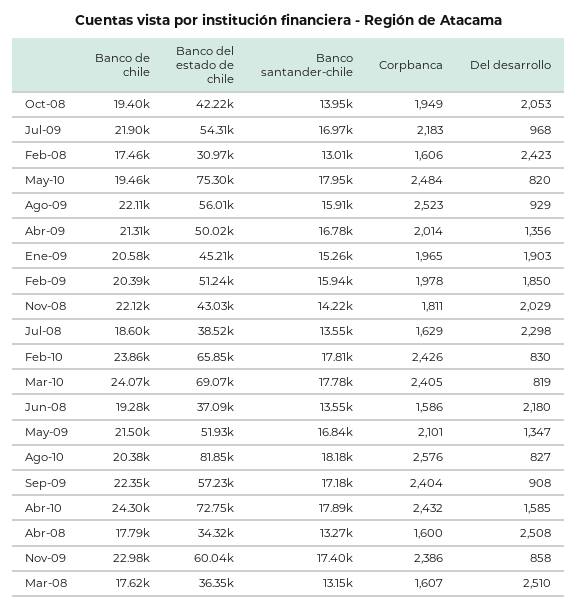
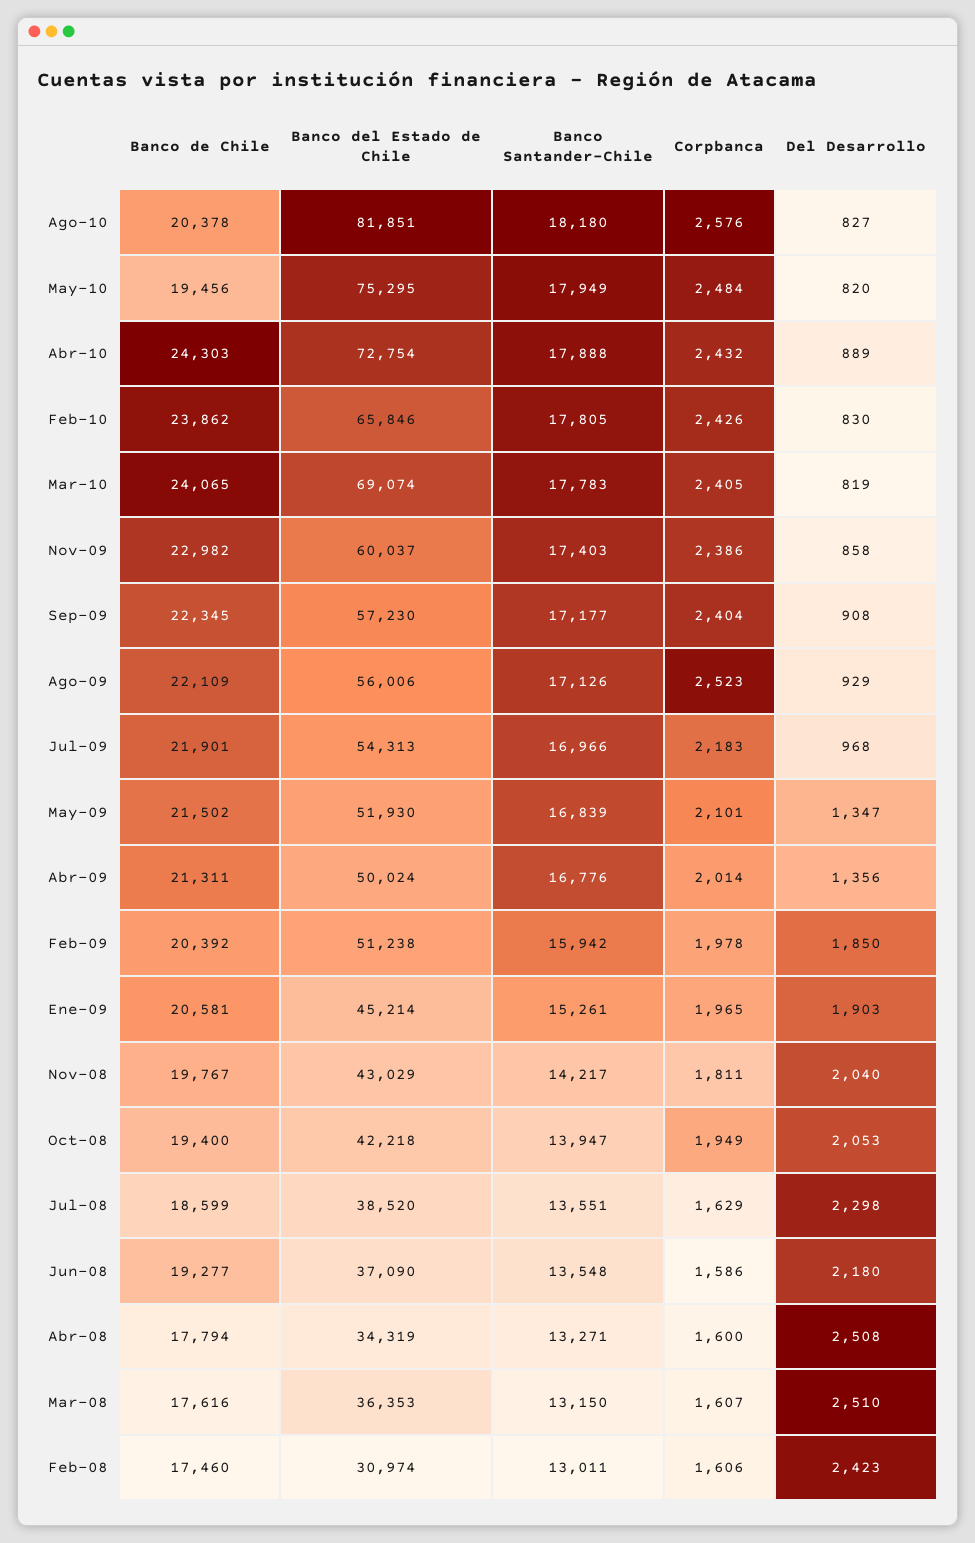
Banco santander-chile, Ago-09: 15910 -> 17126
Banco de chile, Nov-08: 22120 -> 19767
Del desarrollo, Nov-08: 2029 -> 2040
Del desarrollo, Abr-10: 1585 -> 889

